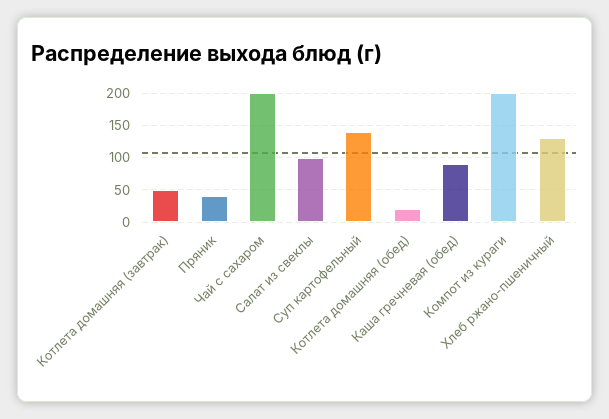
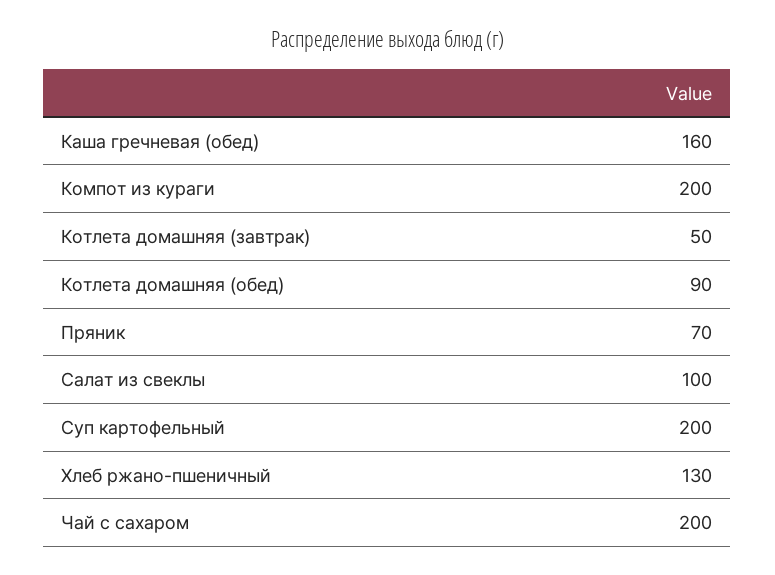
Пряник: 40 -> 70
Суп картофельный: 140 -> 200
Котлета домашняя (обед): 20 -> 90
Каша гречневая (обед): 90 -> 160

